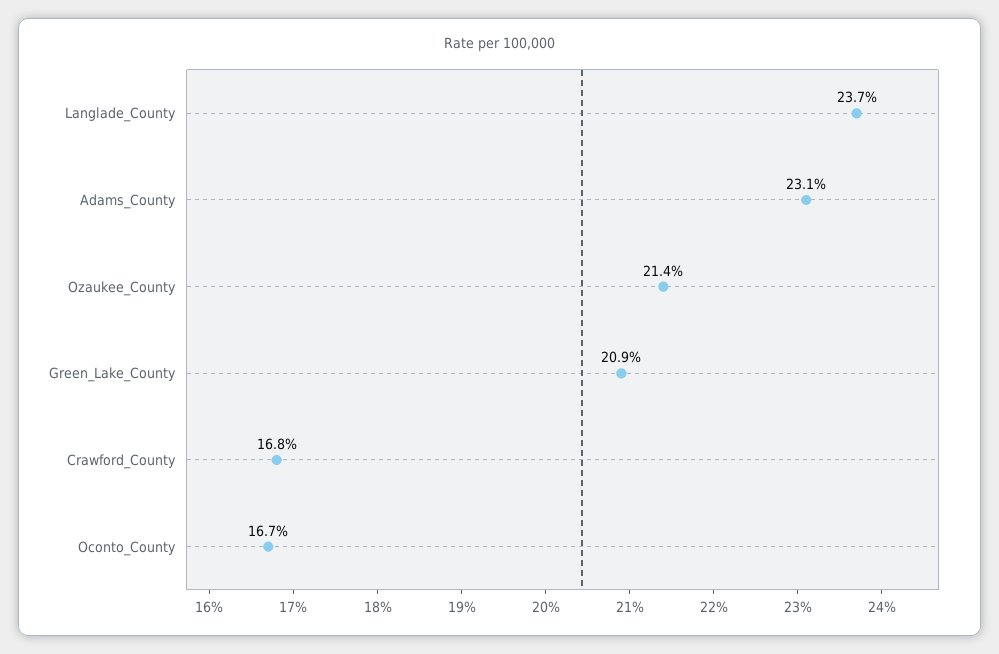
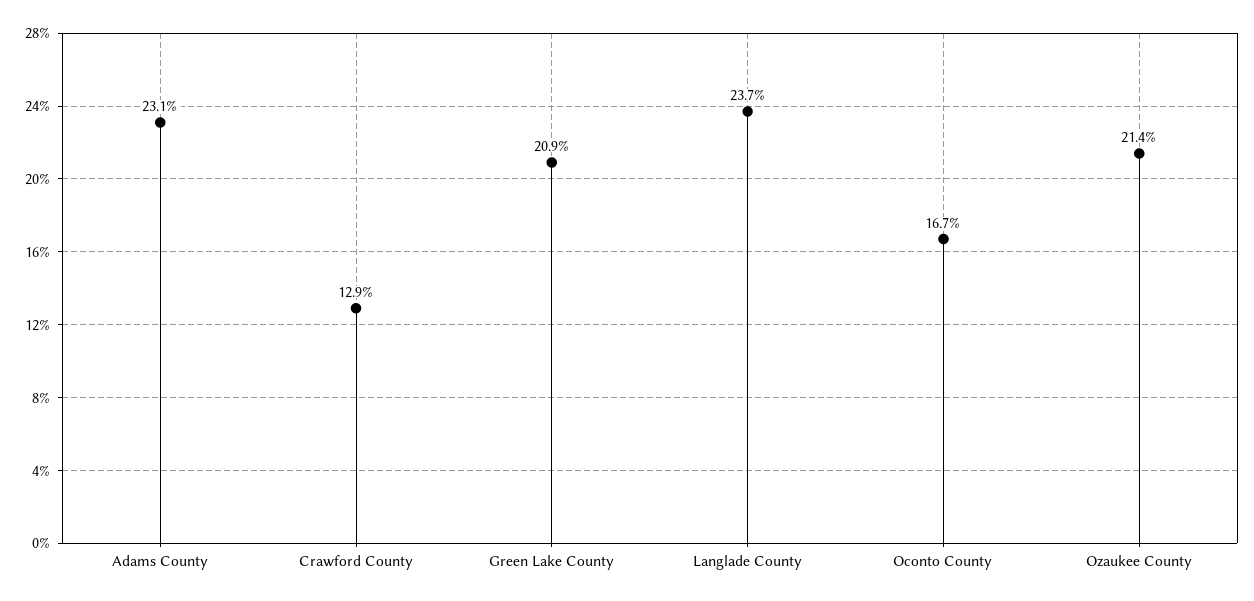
Crawford_County: 16.8 -> 12.9

